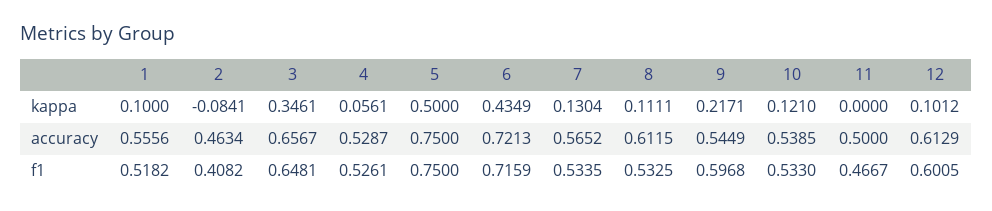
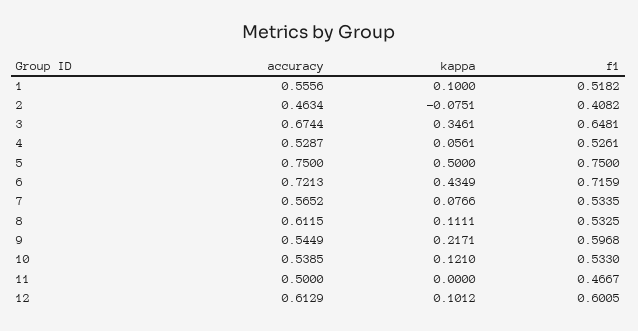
2, kappa: -0.0841 -> -0.0751
7, kappa: 0.1304 -> 0.0766
3, accuracy: 0.6567 -> 0.6744

